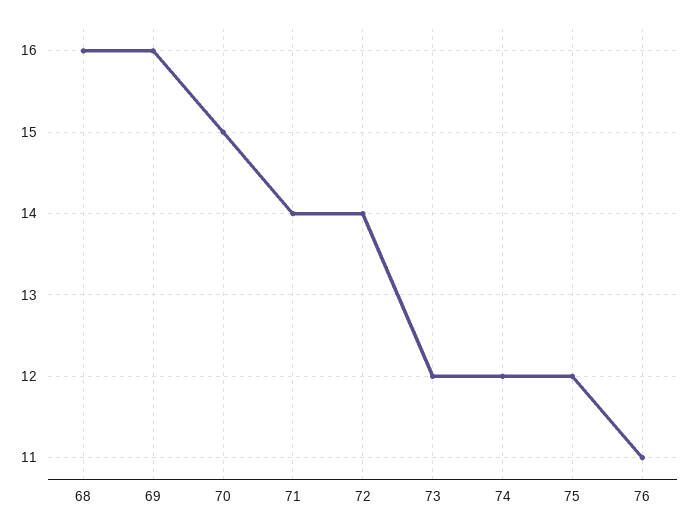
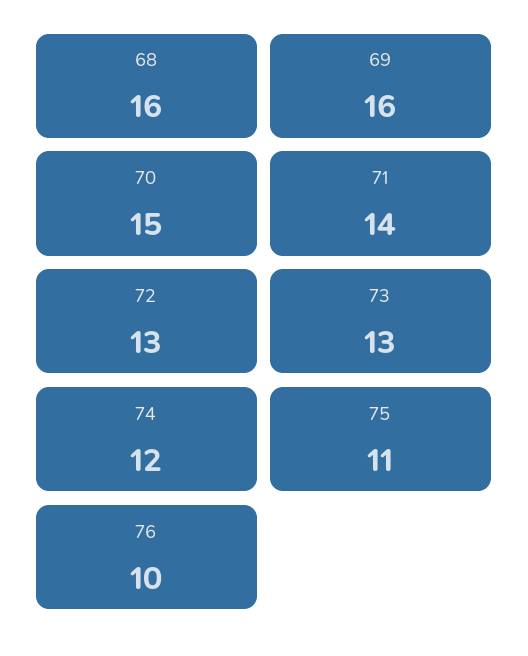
72: 14 -> 13
73: 12 -> 13
75: 12 -> 11
76: 11 -> 10

